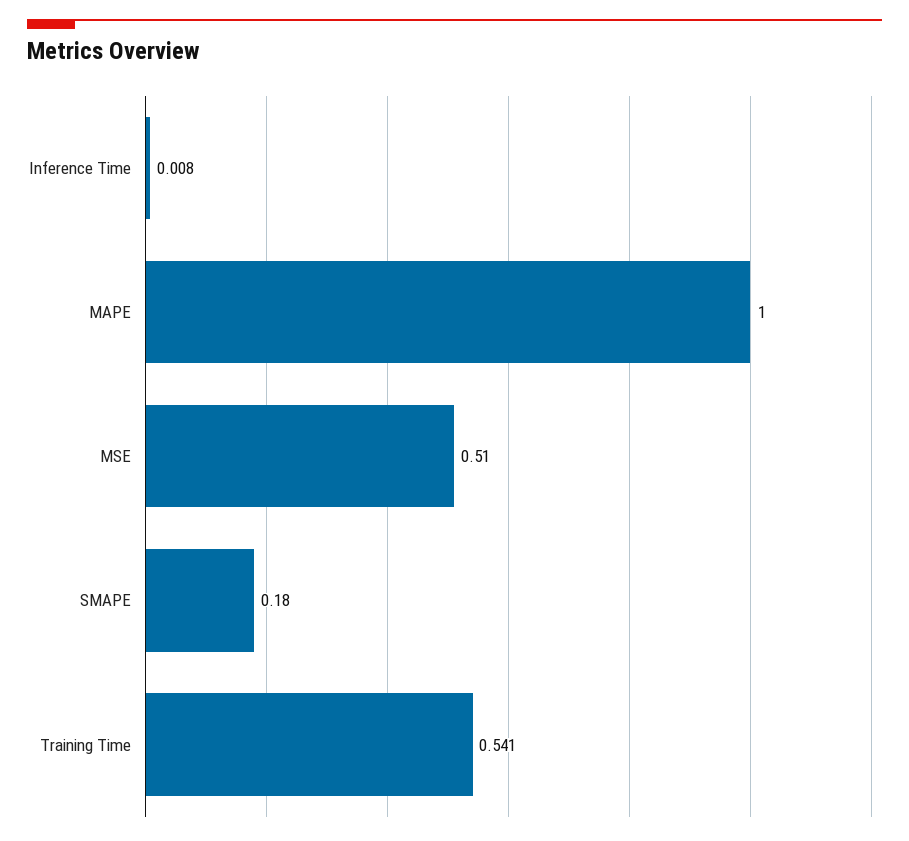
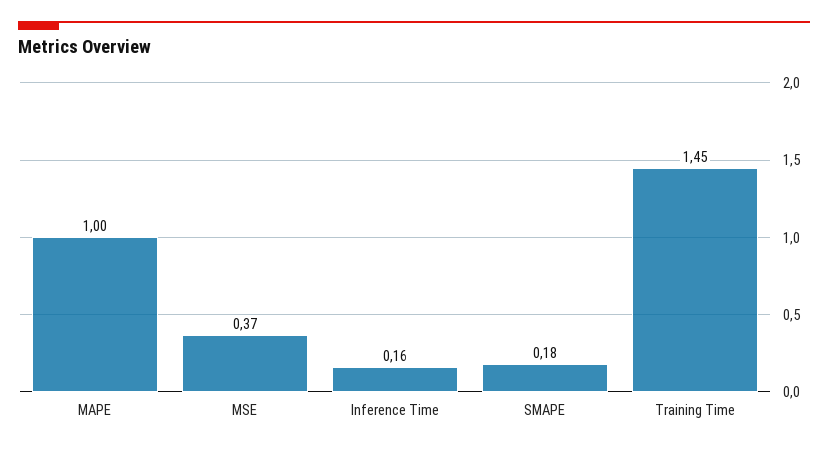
Inference Time: 0.008 -> 0.16
MSE: 0.51 -> 0.37
Training Time: 0.541 -> 1.45

